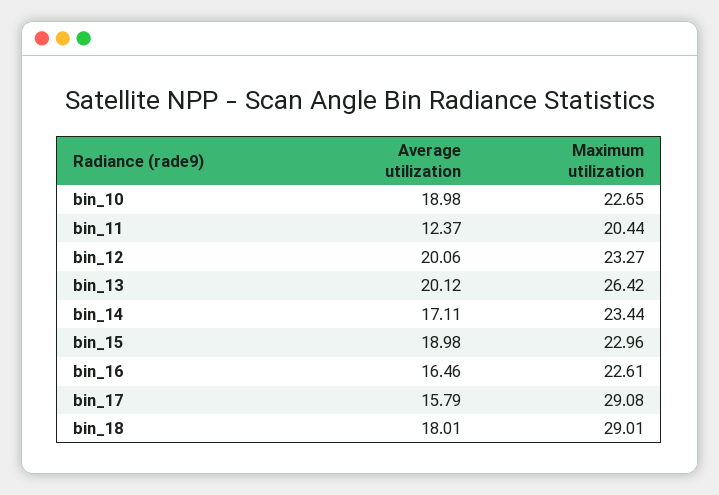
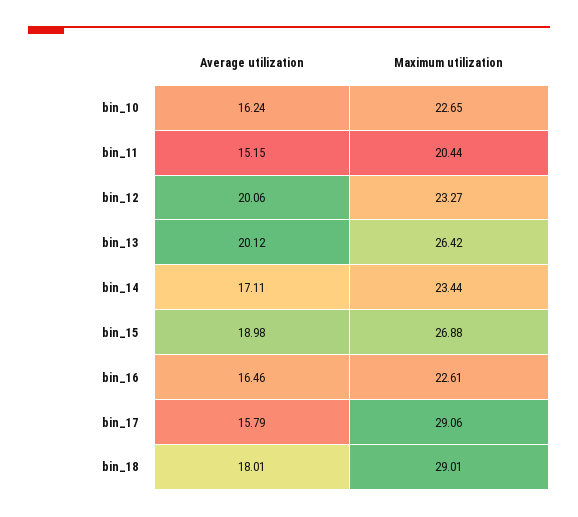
Average utilization, bin_10: 18.98 -> 16.24
Average utilization, bin_11: 12.37 -> 15.15
Maximum utilization, bin_15: 22.96 -> 26.88
Maximum utilization, bin_17: 29.08 -> 29.06

